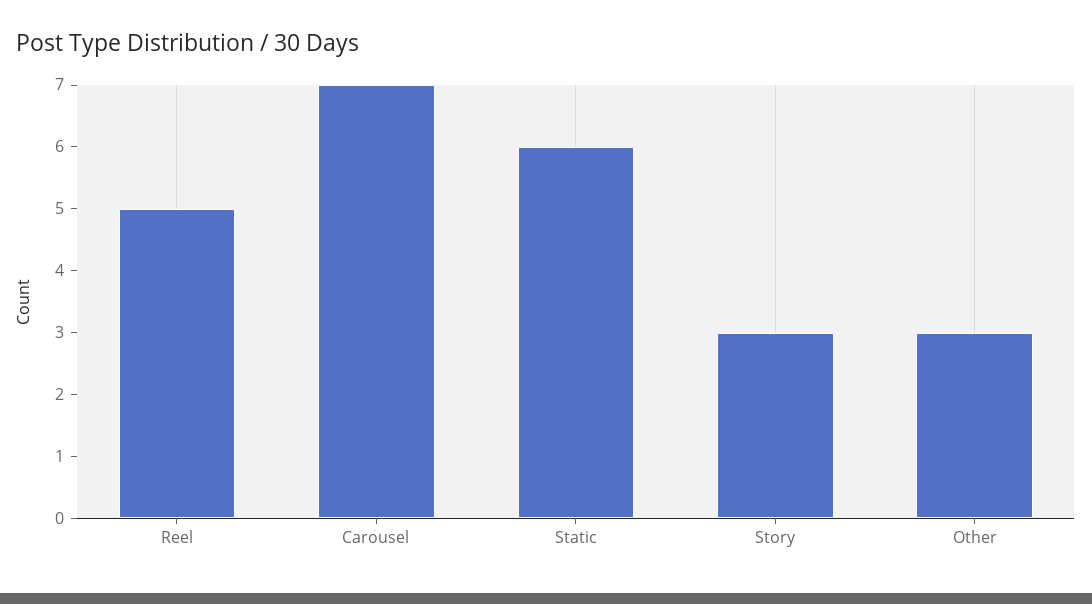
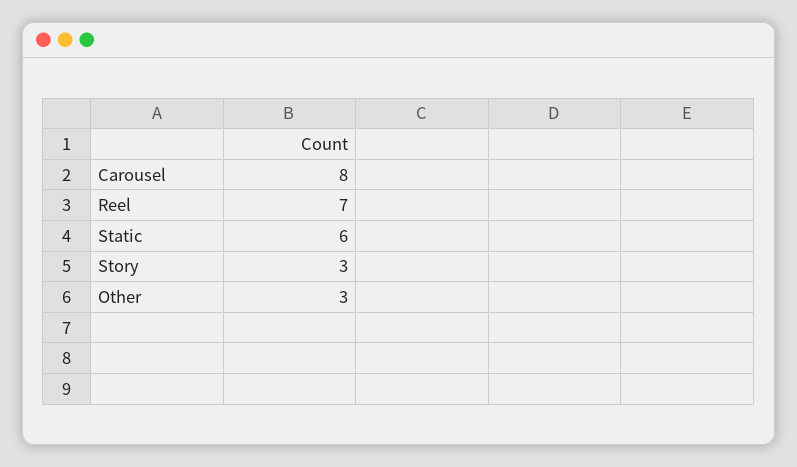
Reel: 5 -> 7
Carousel: 7 -> 8

